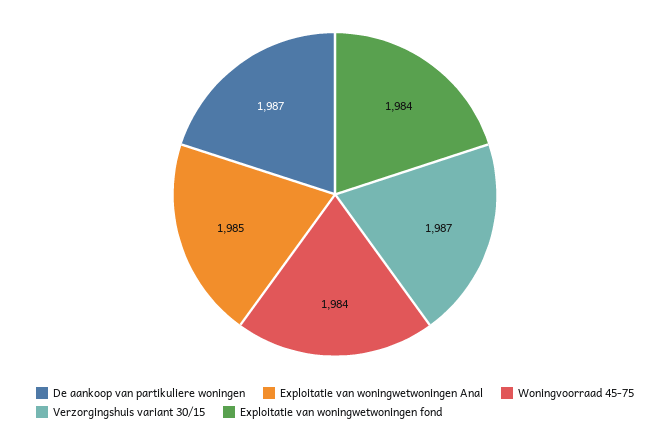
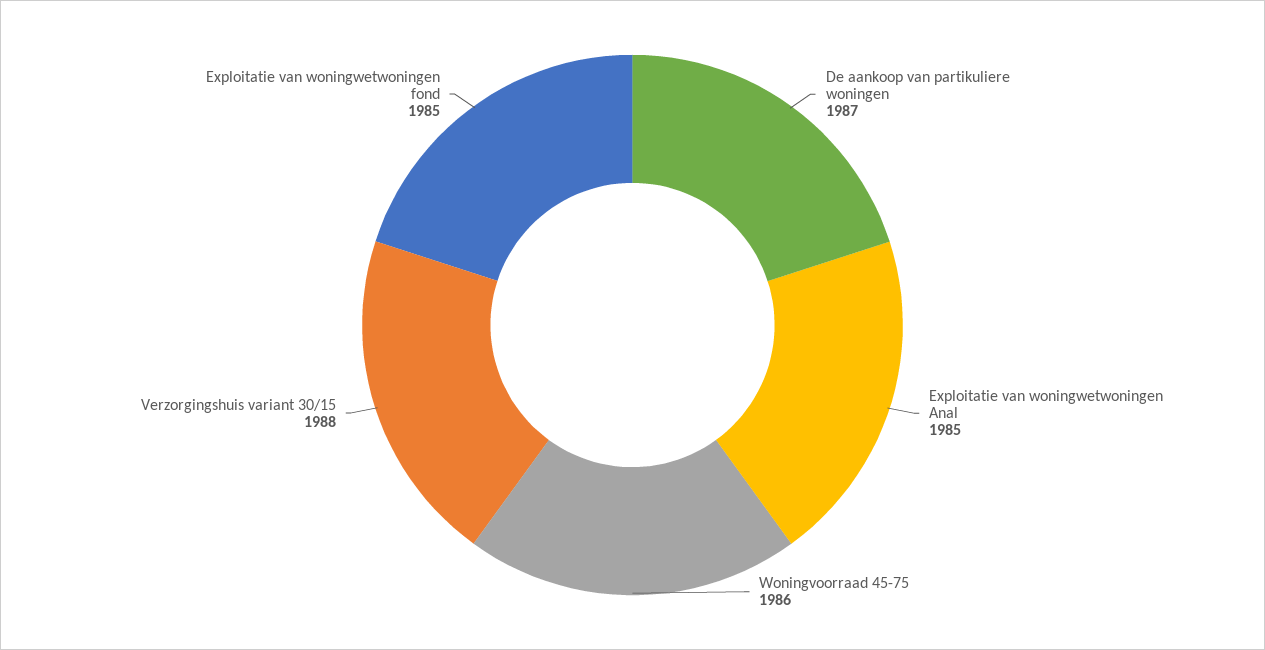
Woningvoorraad 45-75: 1984 -> 1986
Verzorgingshuis variant 30/15: 1987 -> 1988
Exploitatie van woningwetwoningen fond: 1984 -> 1985

